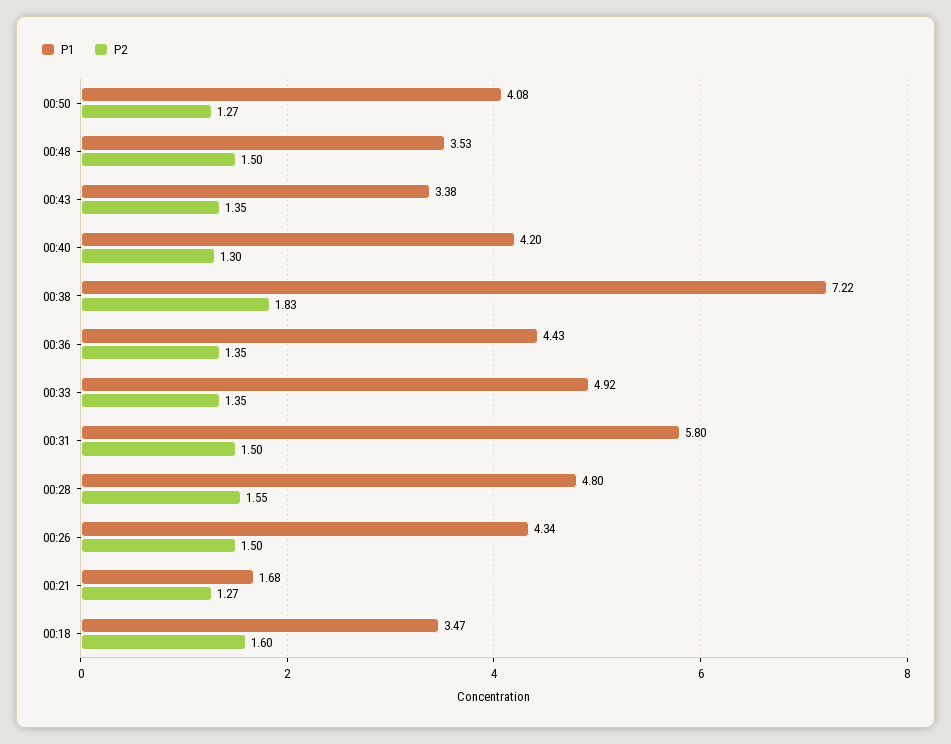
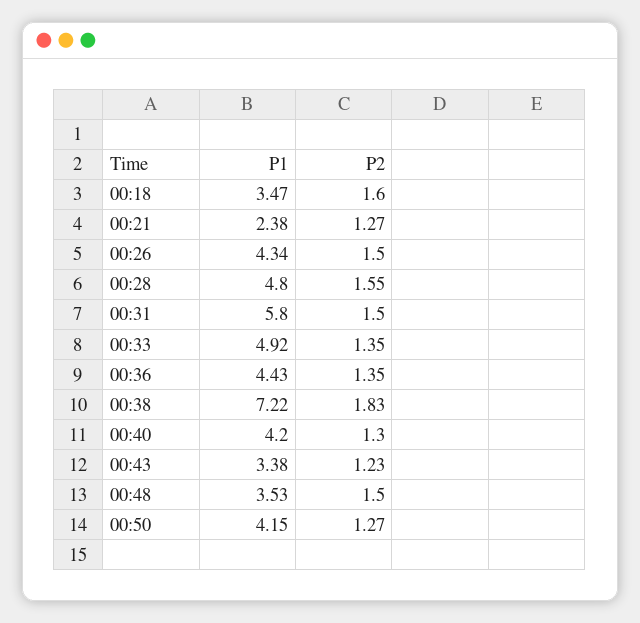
P1, 00:50: 4.08 -> 4.15
P2, 00:43: 1.35 -> 1.23
P1, 00:21: 1.68 -> 2.38

